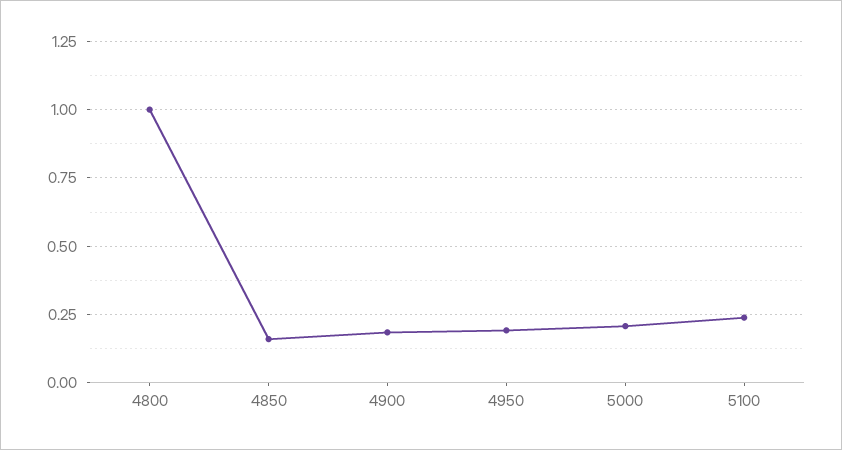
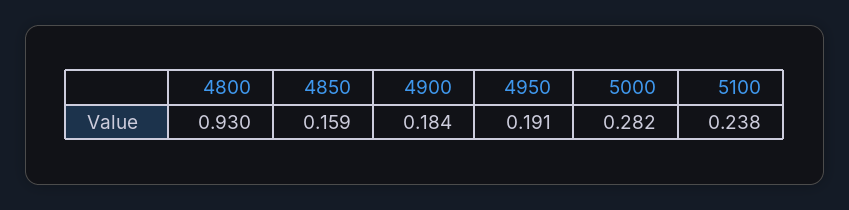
4800: 1 -> 0.93
5000: 0.2 -> 0.282

